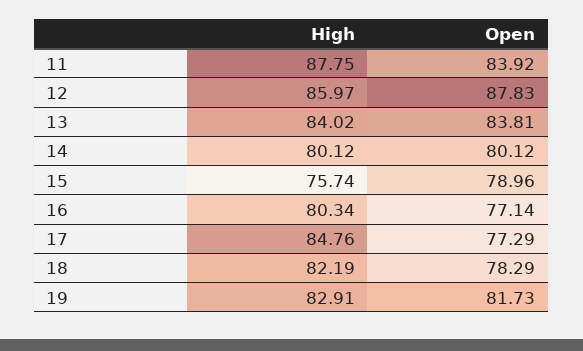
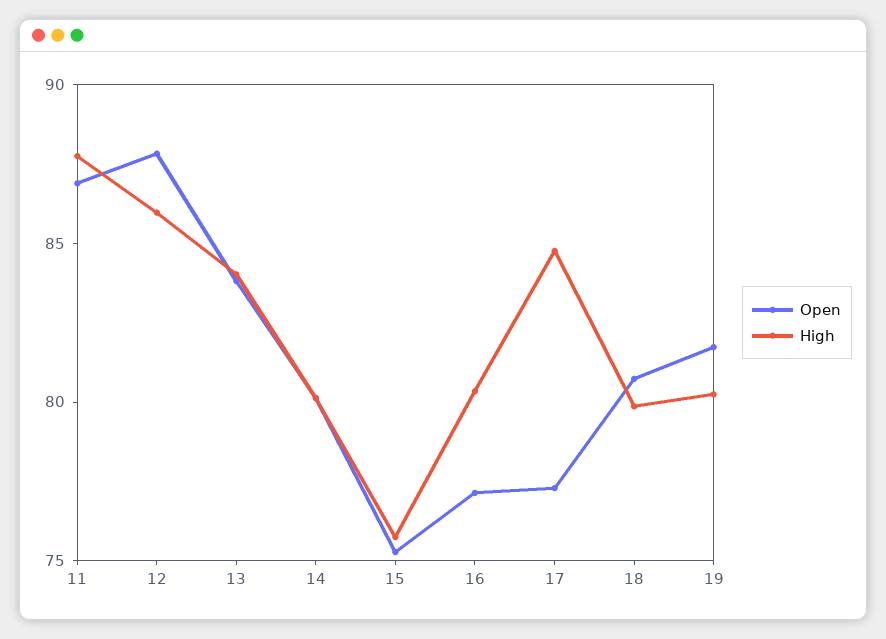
Open, 11: 83.92 -> 87
Open, 15: 78.96 -> 75
High, 18: 82.19 -> 80
Open, 18: 78.29 -> 81
High, 19: 82.91 -> 80

